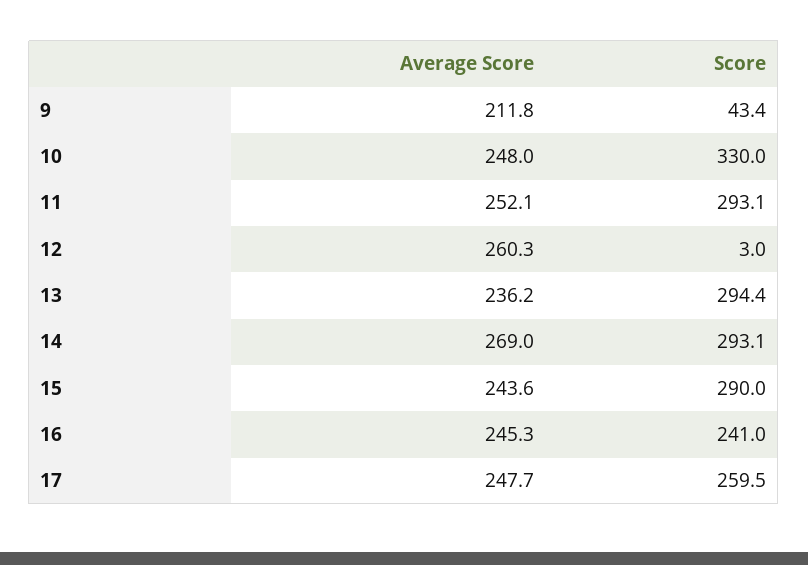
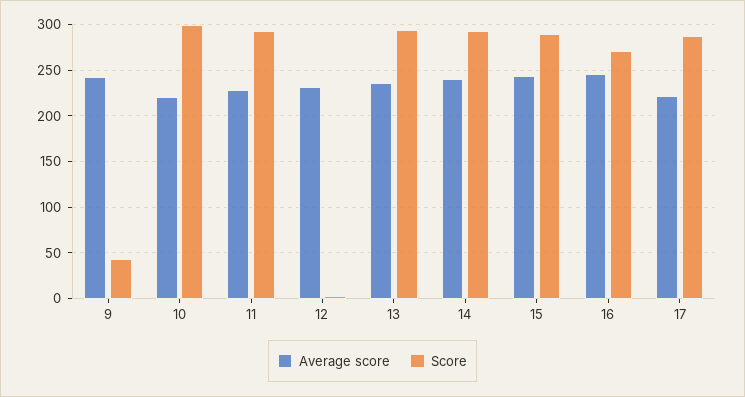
Average Score, 9: 211.8 -> 240
Average Score, 10: 248 -> 220
Score, 10: 330 -> 300
Average Score, 11: 252.1 -> 230
Average Score, 12: 260.3 -> 230
Average Score, 14: 269 -> 240
Score, 16: 241 -> 270
Average Score, 17: 247.7 -> 220
Score, 17: 259.5 -> 290

